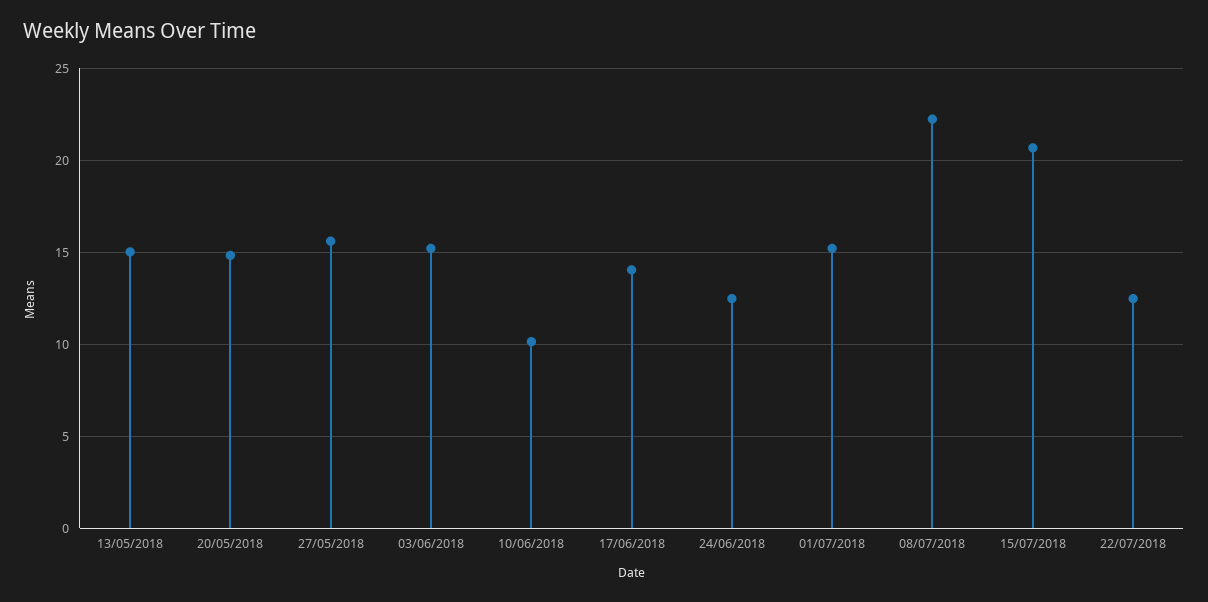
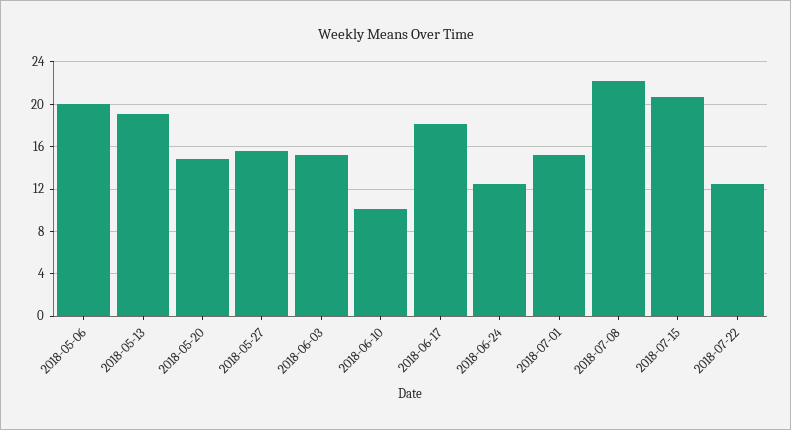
13/05/2018: 15 -> 19
17/06/2018: 14 -> 18
2018-05-06: none -> 20

